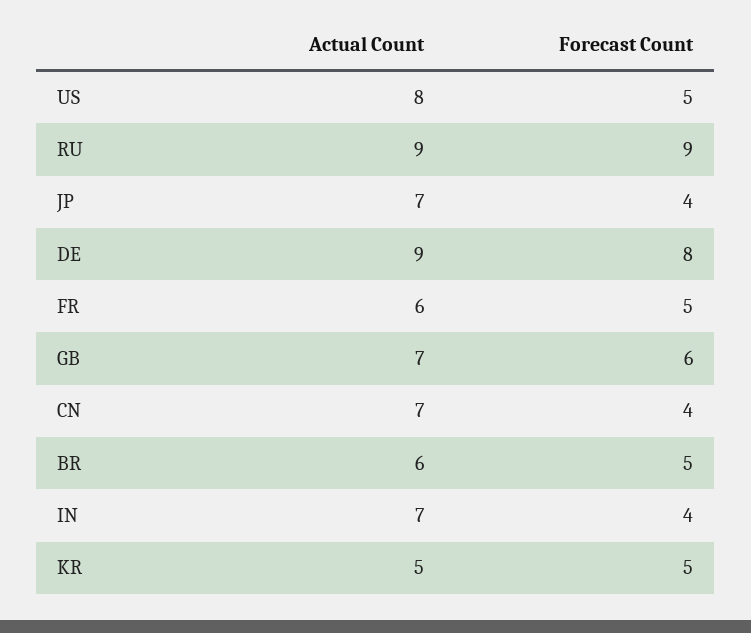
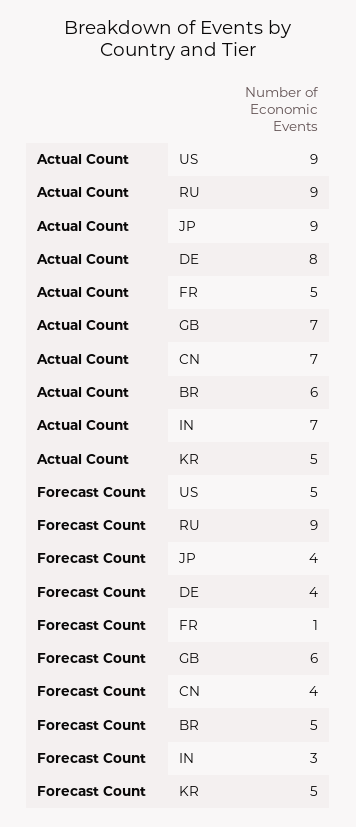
Actual Count, US: 8 -> 9
Actual Count, JP: 7 -> 9
Actual Count, DE: 9 -> 8
Forecast Count, DE: 8 -> 4
Actual Count, FR: 6 -> 5
Forecast Count, FR: 5 -> 1
Forecast Count, IN: 4 -> 3

